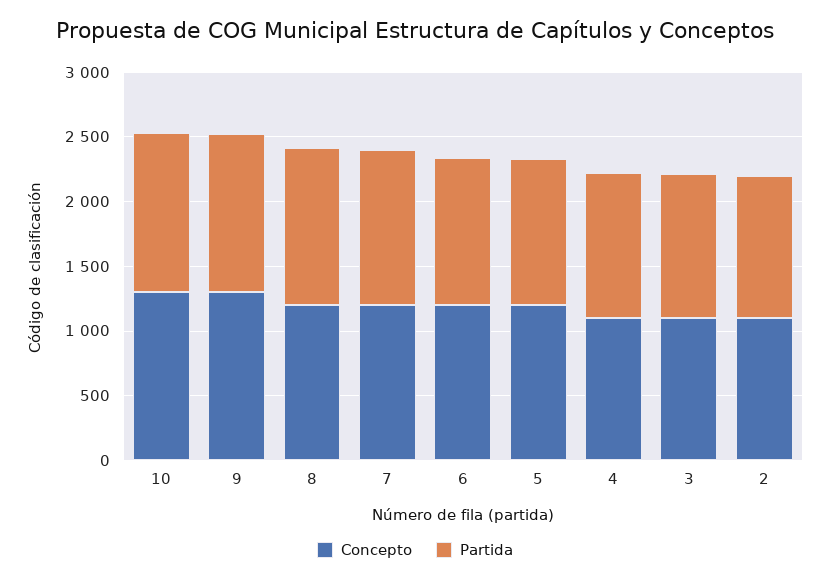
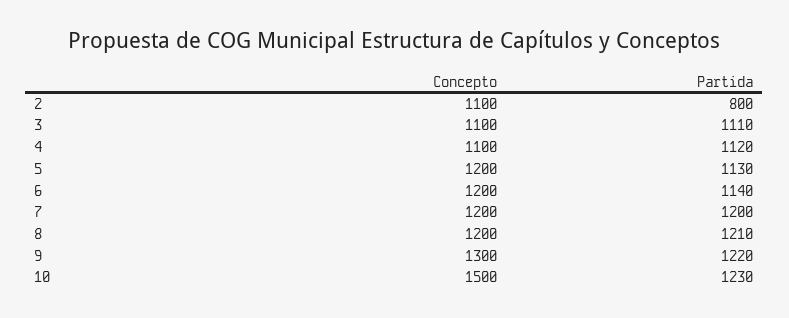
Concepto, 10: 1300 -> 1500
Partida, 2: 1100 -> 800

